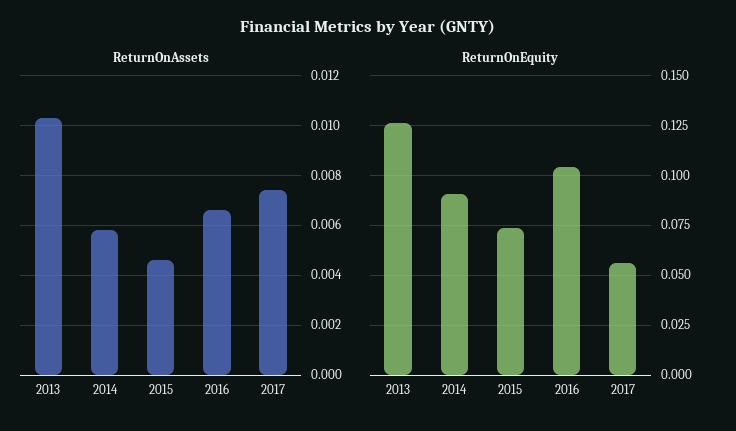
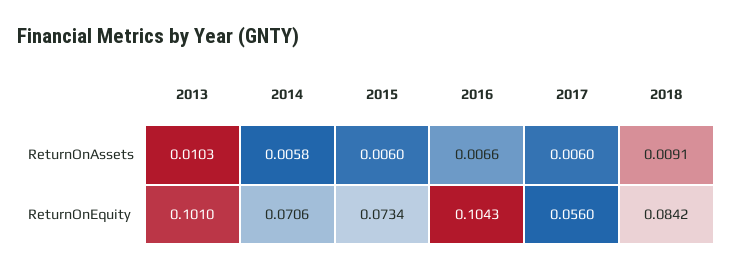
ReturnOnAssets, 2015: 0.0045 -> 0.006
ReturnOnAssets, 2017: 0.0075 -> 0.006
ReturnOnEquity, 2013: 0.125 -> 0.101
ReturnOnEquity, 2014: 0.09 -> 0.0706
ReturnOnAssets, 2018: none -> 0.0091
ReturnOnEquity, 2018: none -> 0.0842

